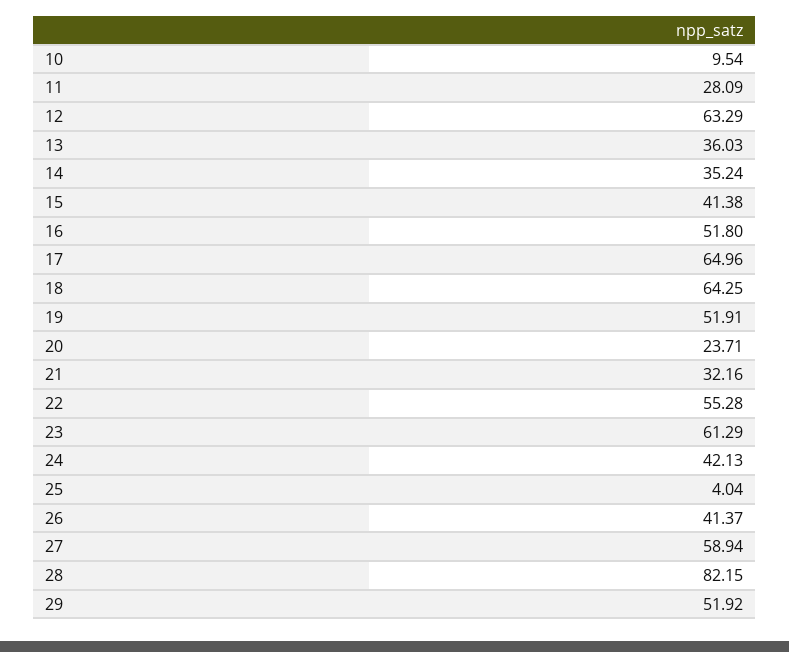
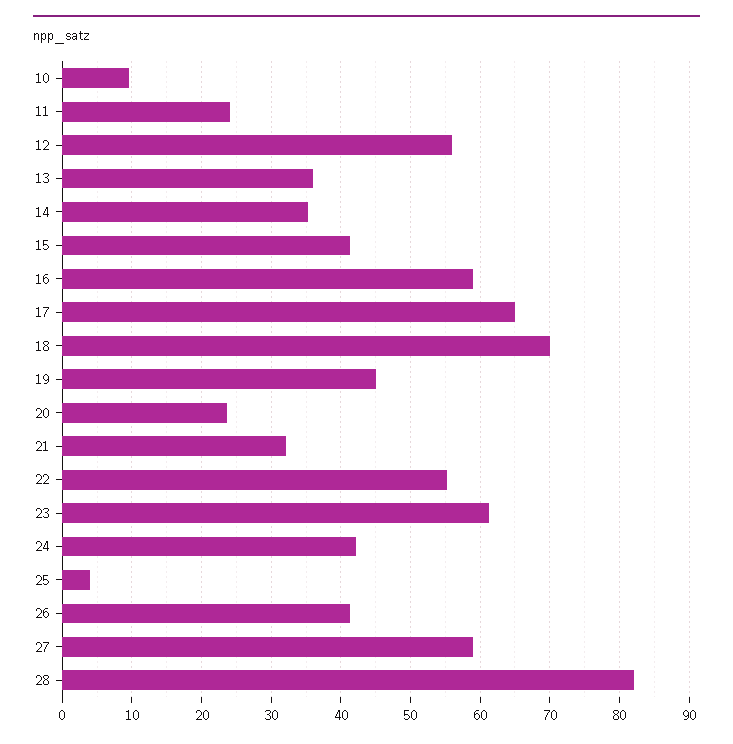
11: 28.09 -> 24
12: 63.29 -> 56
16: 51.8 -> 59
18: 64.25 -> 70
19: 51.91 -> 45
29: 51.92 -> none

